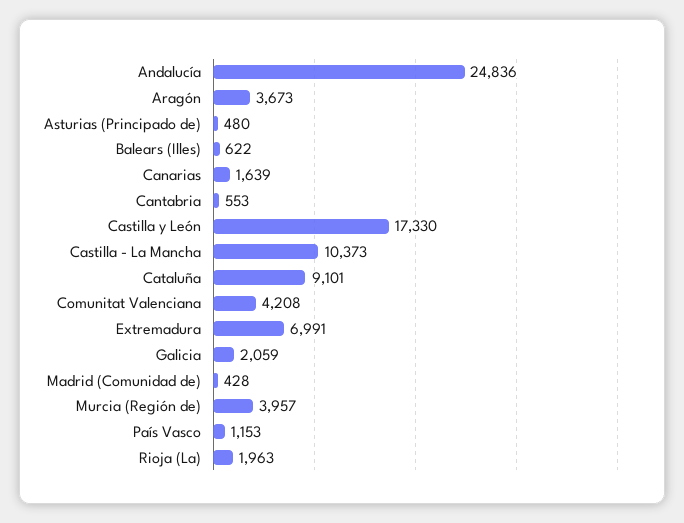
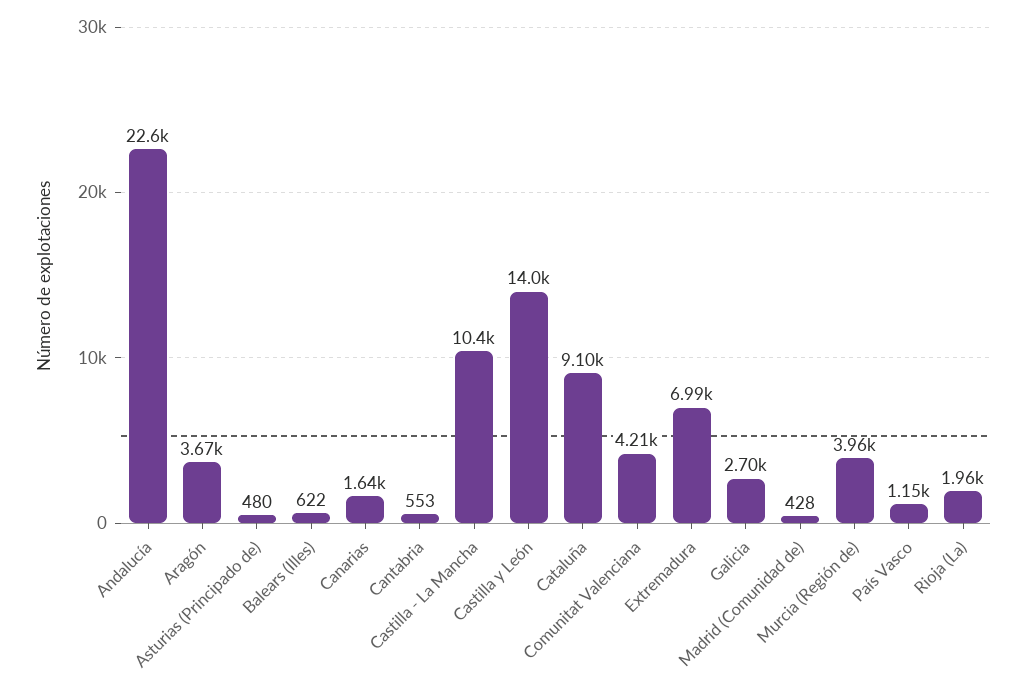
Andalucía: 24836 -> 22600
Castilla y León: 17330 -> 14000
Galicia: 2059 -> 2700

